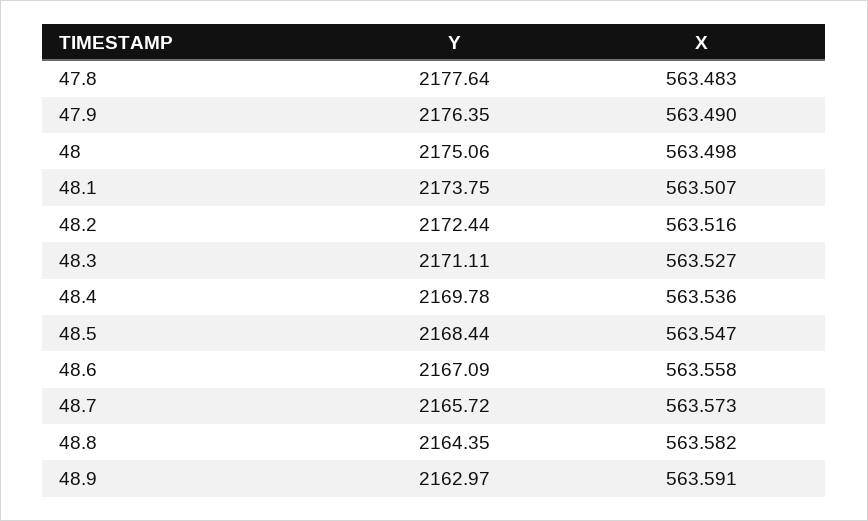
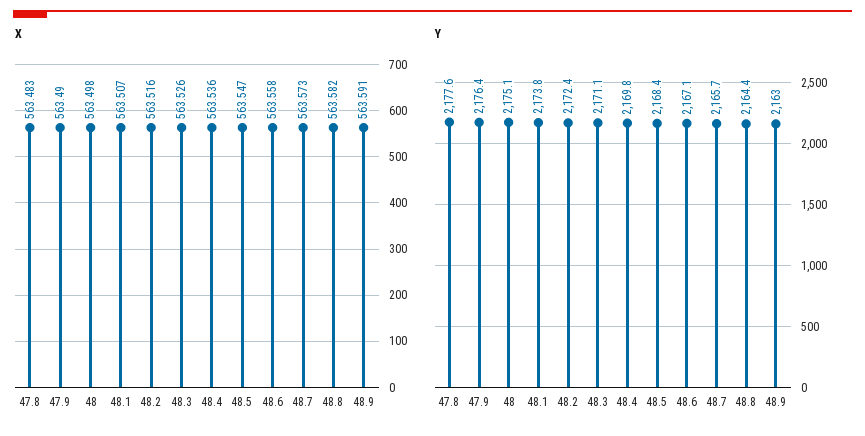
X, 48.3: 563.527 -> 563.526

